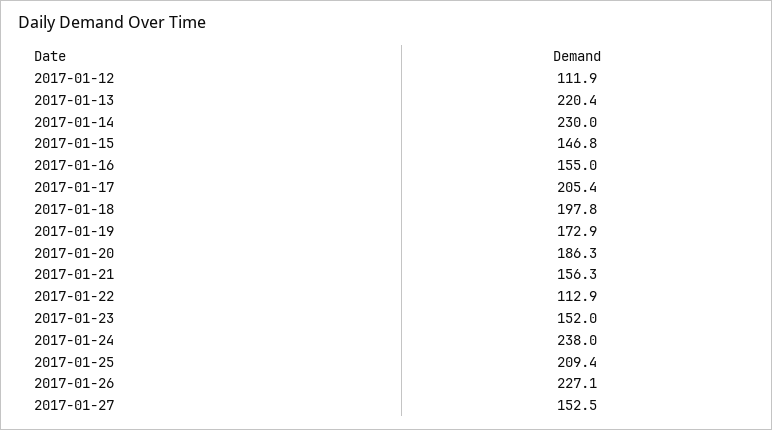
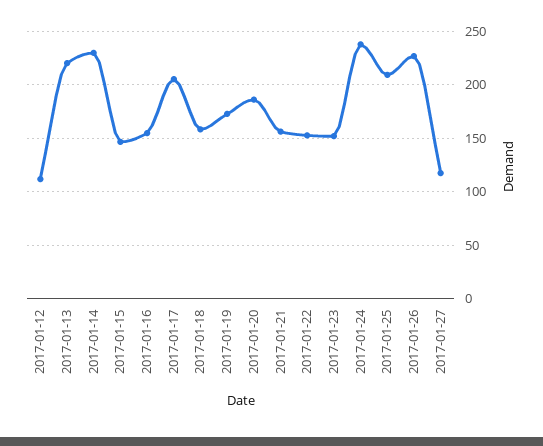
2017-01-18: 197.8 -> 160
2017-01-22: 112.9 -> 150
2017-01-27: 152.5 -> 120

